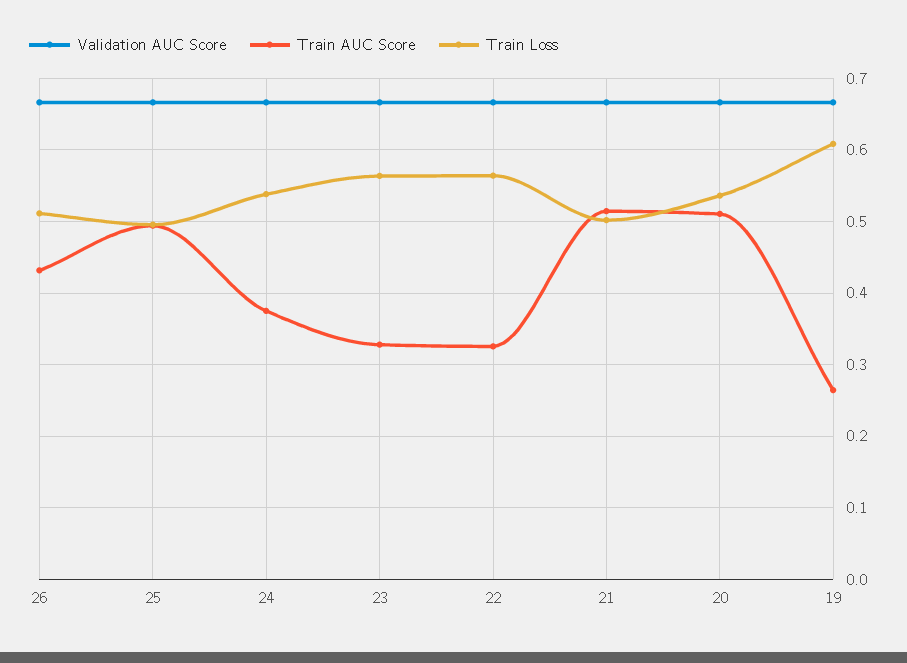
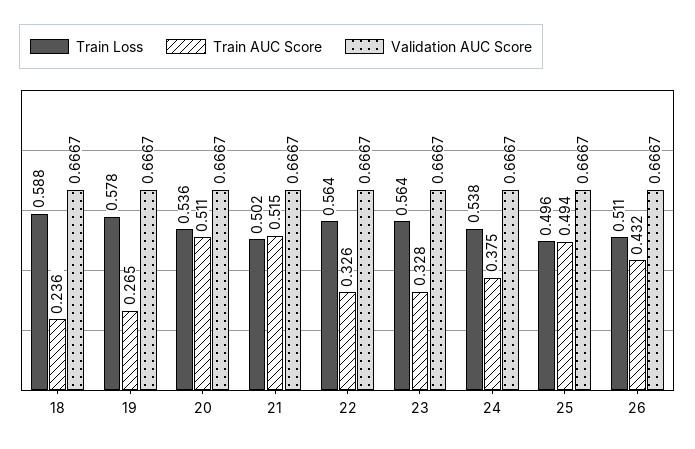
Train Loss, 19: 0.61 -> 0.578
Train Loss, 18: none -> 0.588
Train AUC Score, 18: none -> 0.236
Validation AUC Score, 18: none -> 0.6667

